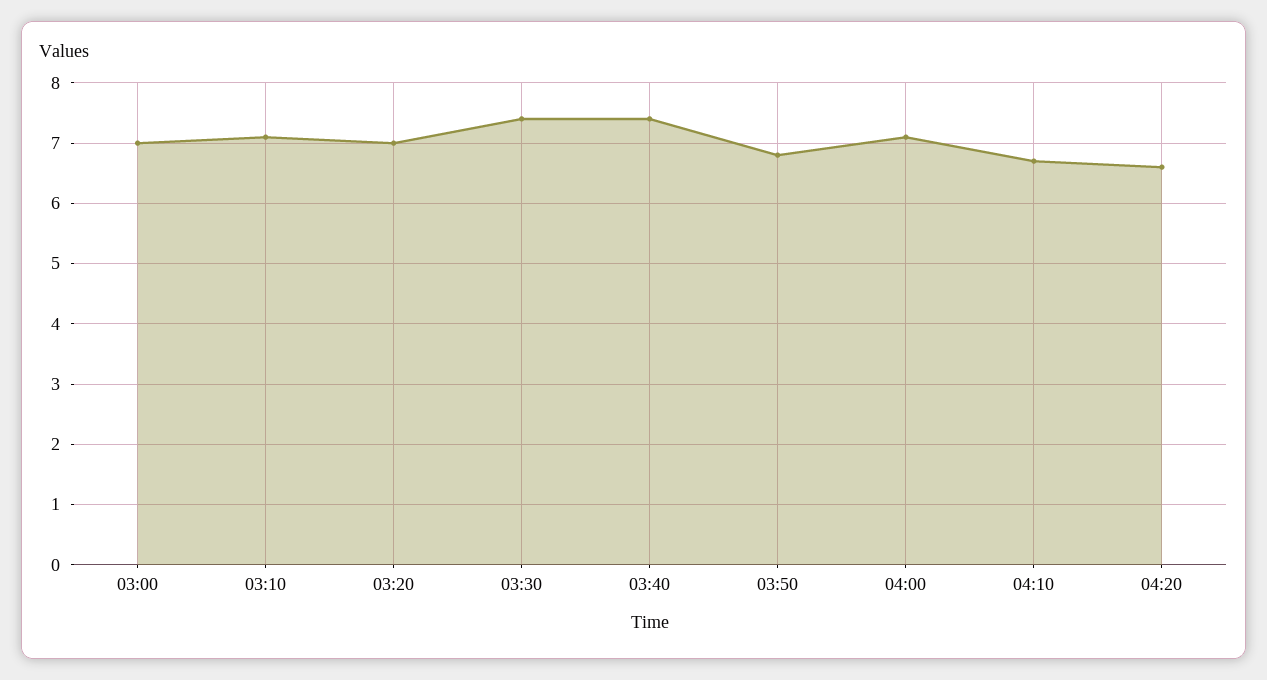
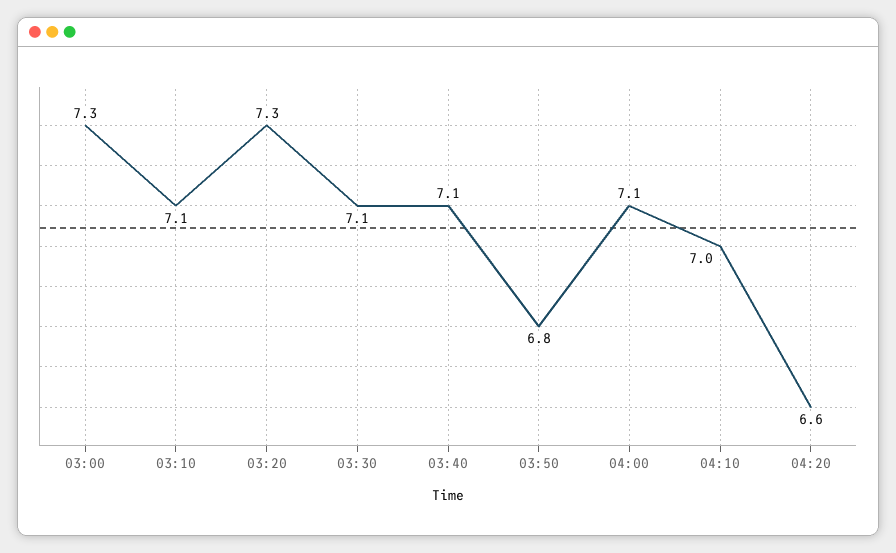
03:00: 7 -> 7.3
03:20: 7 -> 7.3
03:30: 7.4 -> 7.1
03:40: 7.4 -> 7.1
04:10: 6.7 -> 7

